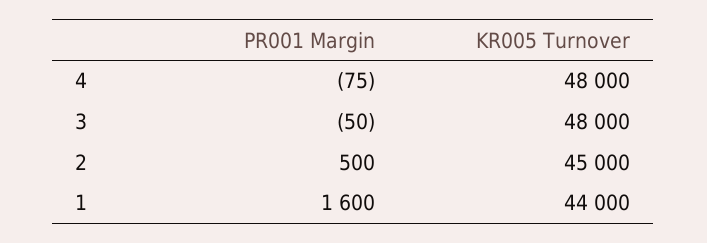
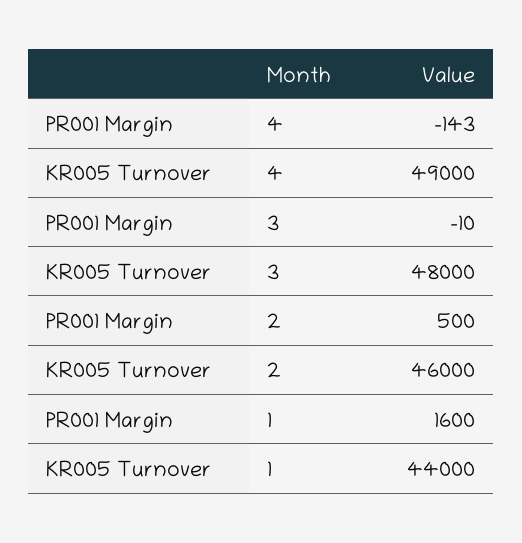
PR001 Margin, 4: -75 -> -143
KR005 Turnover, 4: 48000 -> 49000
PR001 Margin, 3: -50 -> -10
KR005 Turnover, 2: 45000 -> 46000

